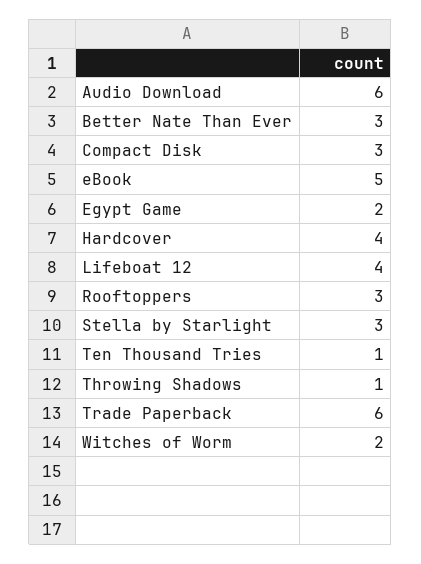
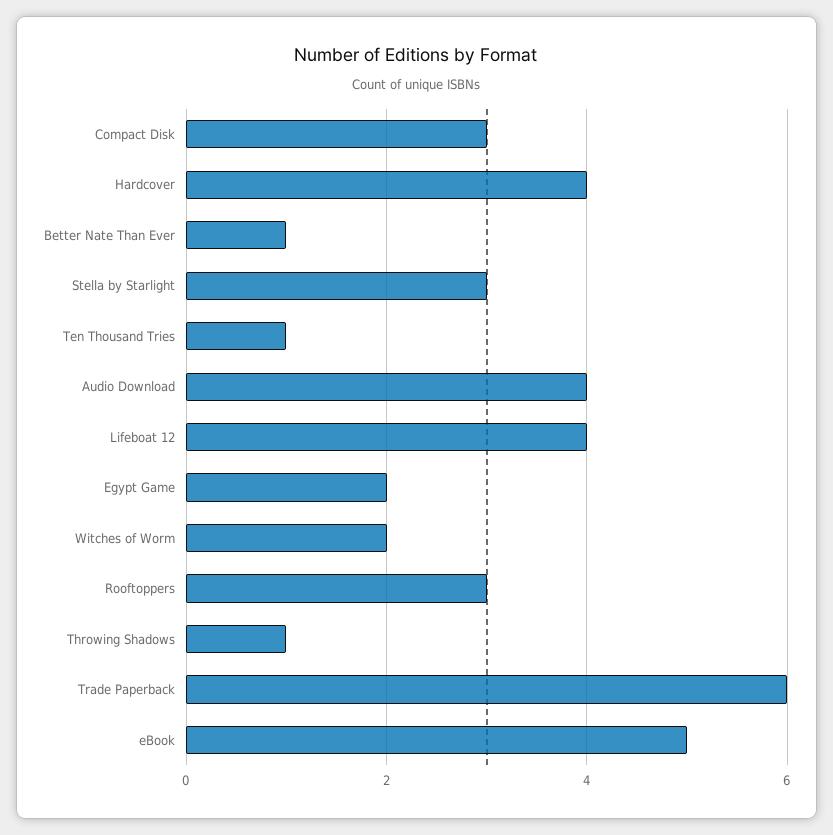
Audio Download: 6 -> 4
Better Nate Than Ever: 3 -> 1

